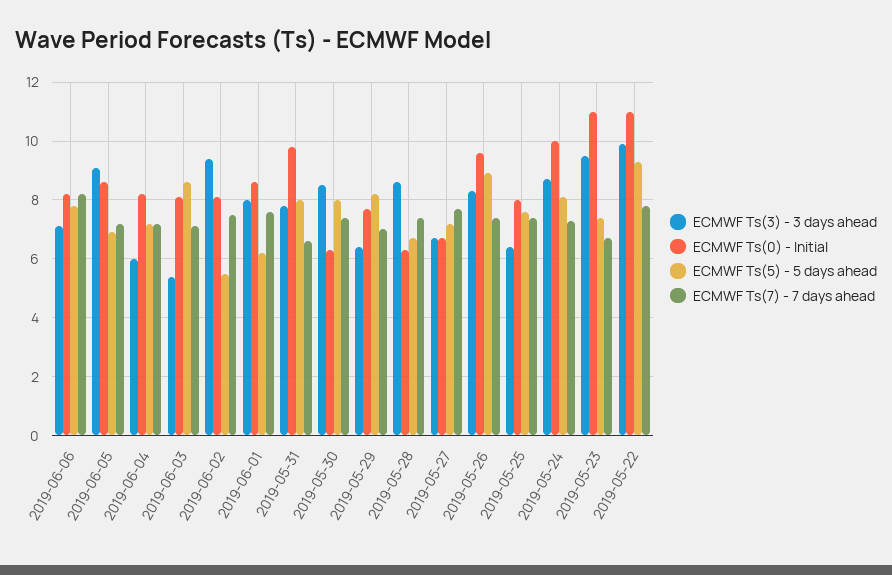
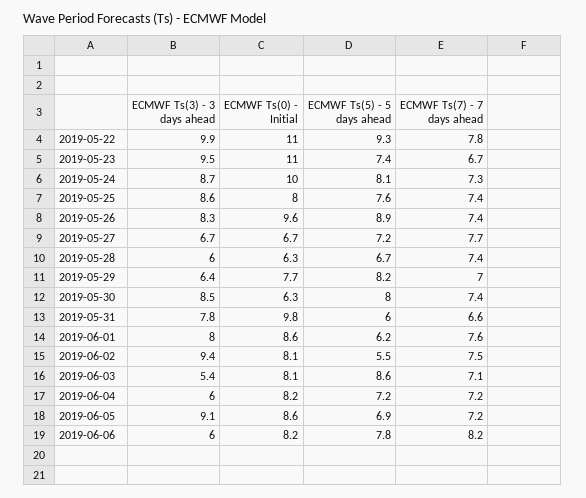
ECMWF Ts(3) - 3 days ahead, 2019-06-06: 7 -> 6
ECMWF Ts(5) - 5 days ahead, 2019-05-31: 8 -> 6
ECMWF Ts(3) - 3 days ahead, 2019-05-28: 8.5 -> 6
ECMWF Ts(3) - 3 days ahead, 2019-05-25: 6.5 -> 8.6

